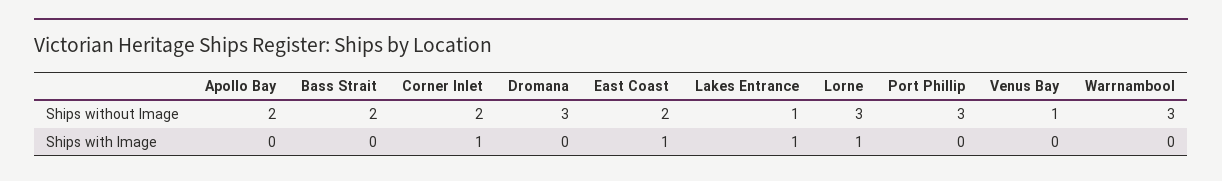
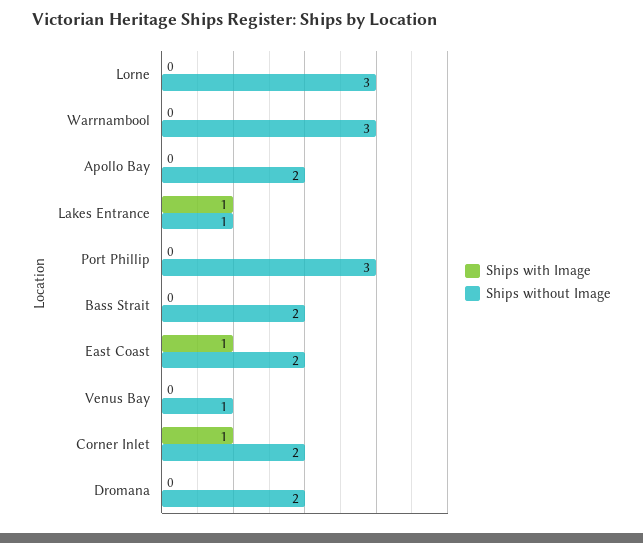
Ships without Image, Dromana: 3 -> 2
Ships with Image, Lorne: 1 -> 0

